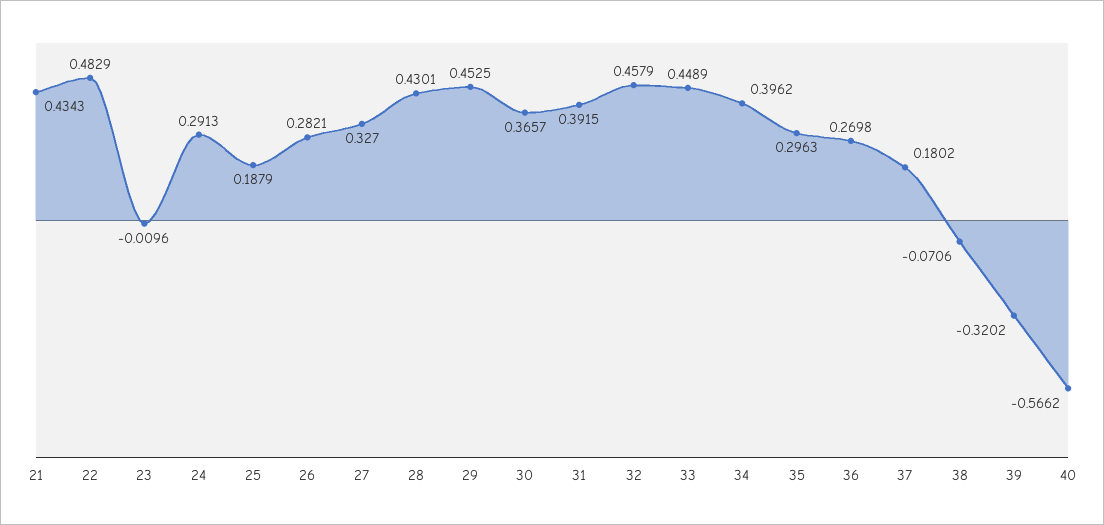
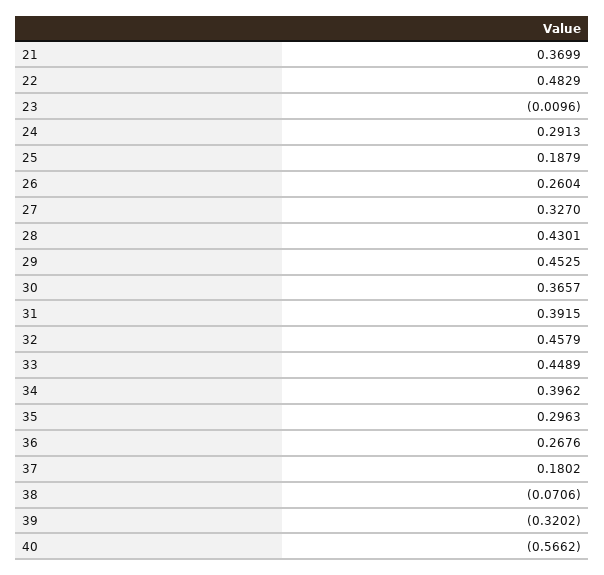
21: 0.4343 -> 0.3699
26: 0.2821 -> 0.2604
36: 0.2698 -> 0.2676

